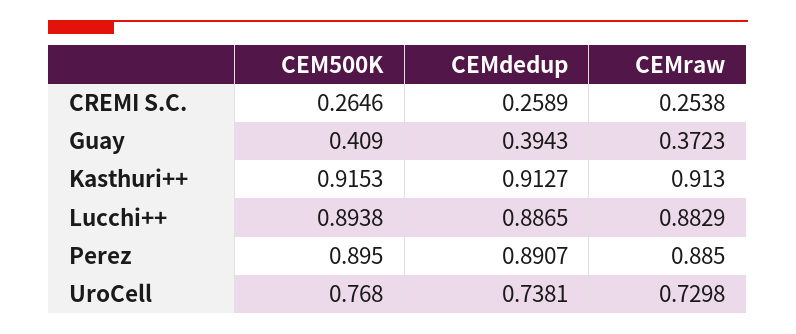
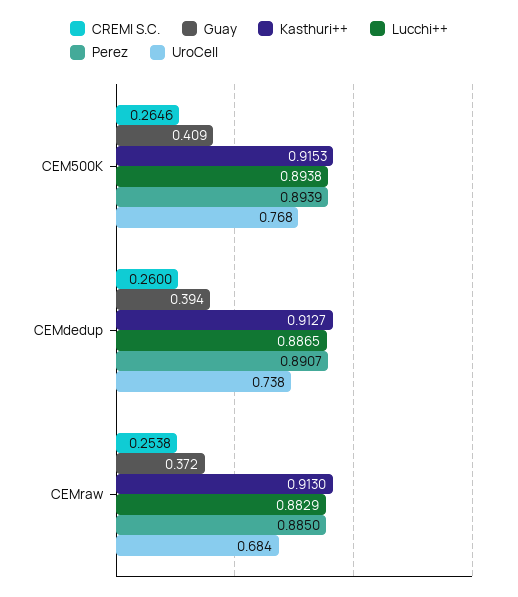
CREMI S.C., CEMdedup: 0.2589 -> 0.26
Perez, CEM500K: 0.895 -> 0.8939
UroCell, CEMraw: 0.7298 -> 0.684

